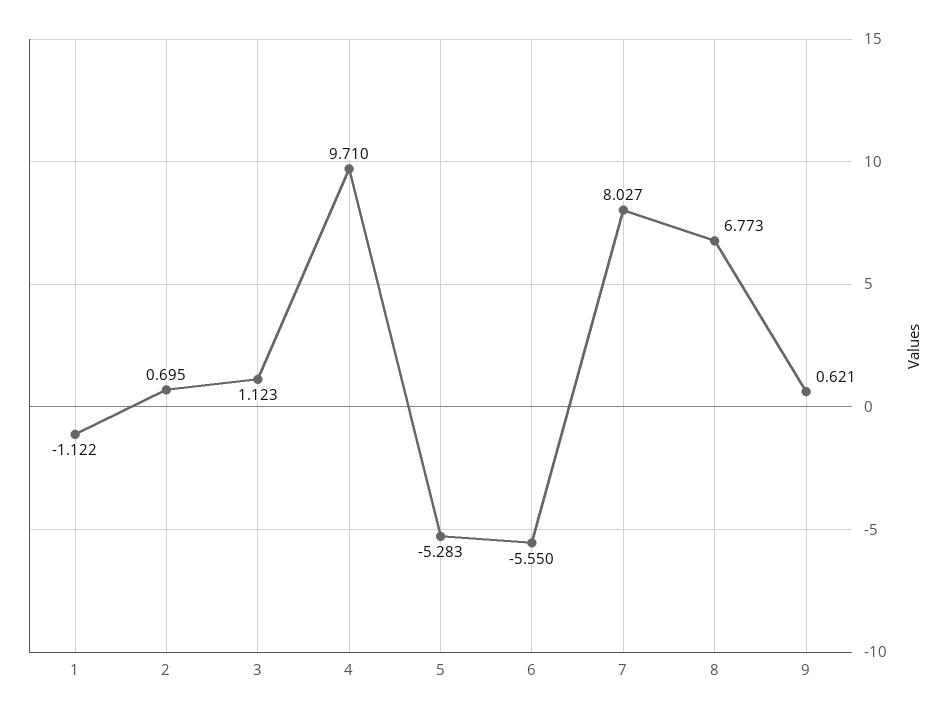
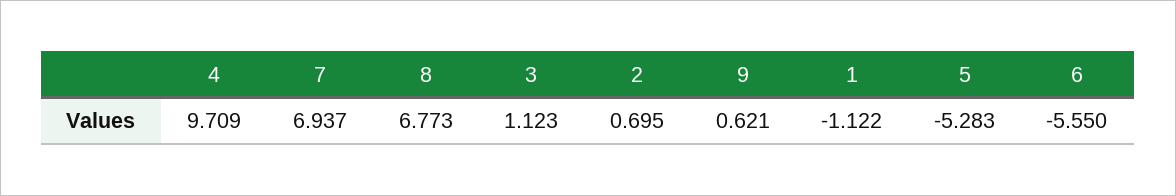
4: 9.71 -> 9.709
7: 8.027 -> 6.937

